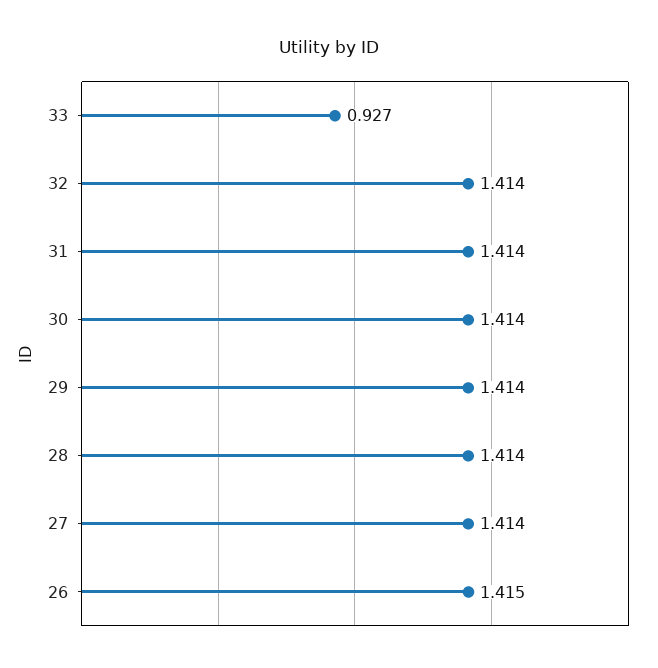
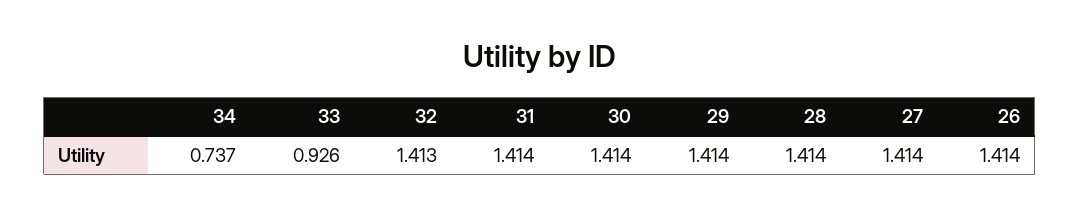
33: 0.927 -> 0.926
32: 1.414 -> 1.413
26: 1.415 -> 1.414
34: none -> 0.737

